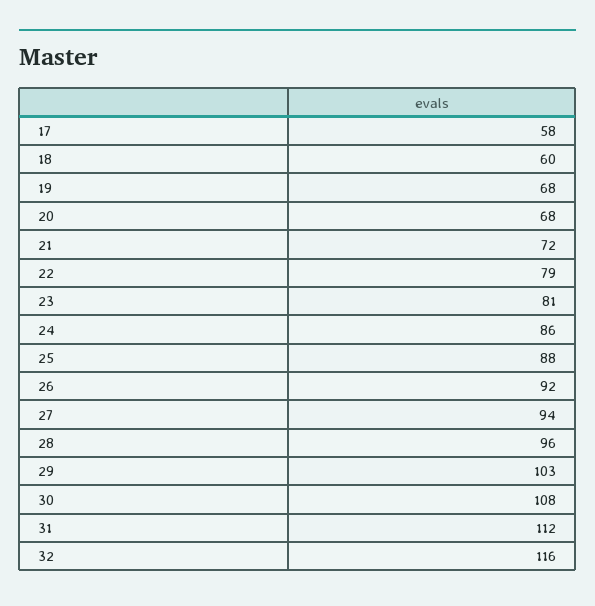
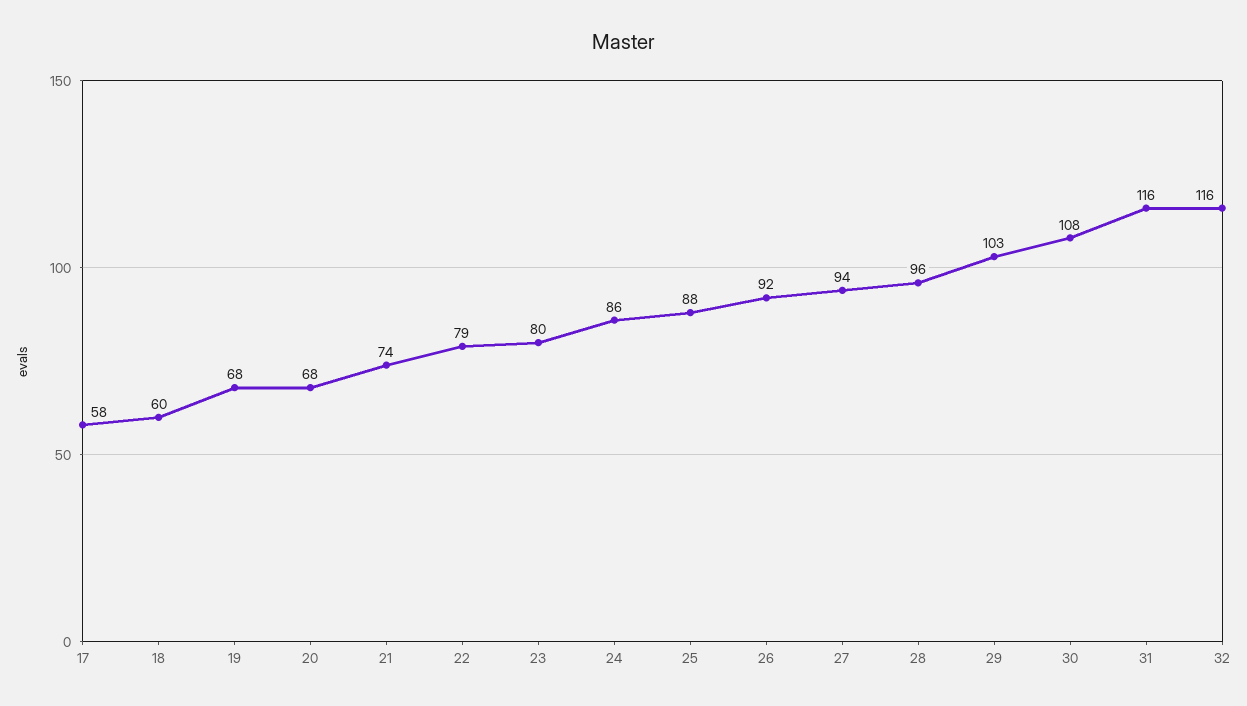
21: 72 -> 74
23: 81 -> 80
31: 112 -> 116

